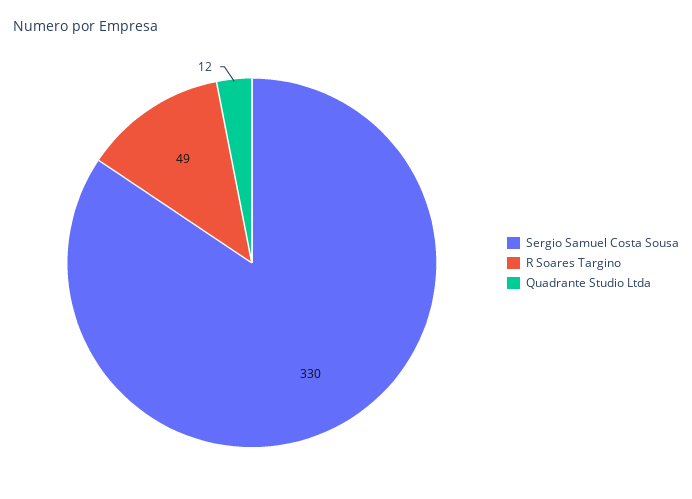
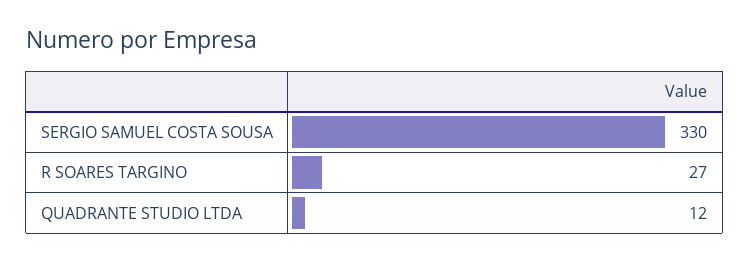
R Soares Targino: 49 -> 27

